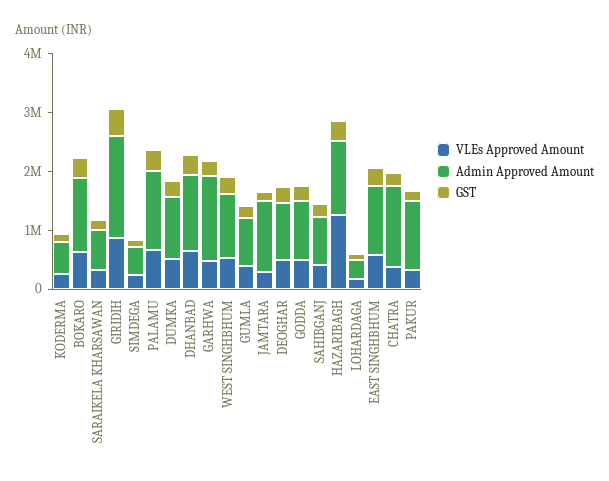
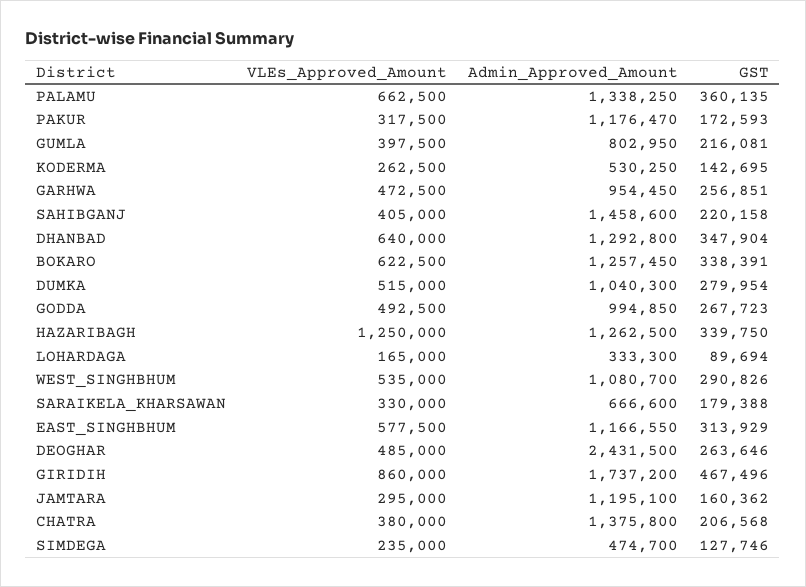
Admin Approved Amount, GARHWA: 1400000 -> 954450
Admin Approved Amount, DEOGHAR: 1000000 -> 2431500
Admin Approved Amount, SAHIBGANJ: 800000 -> 1458600

